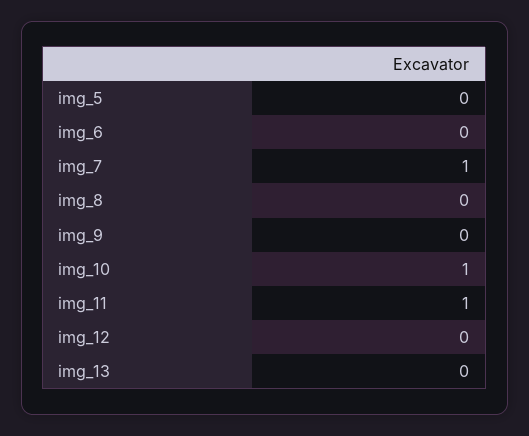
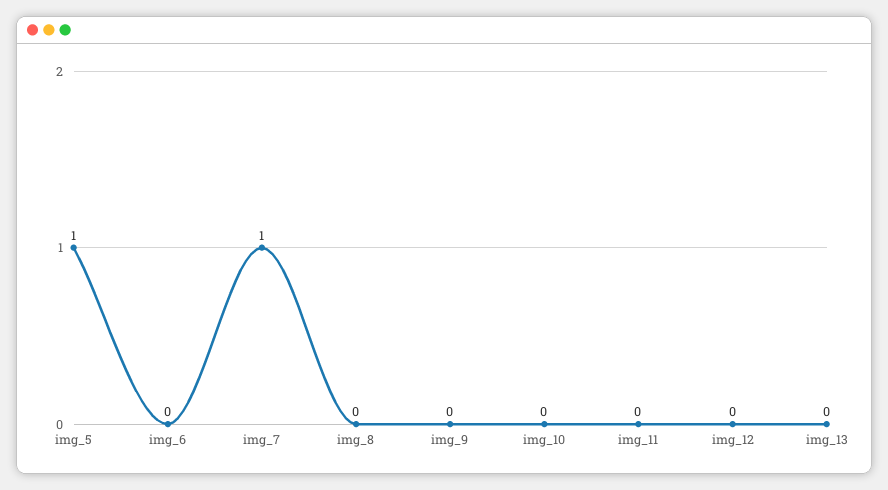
img_5: 0 -> 1
img_10: 1 -> 0
img_11: 1 -> 0

